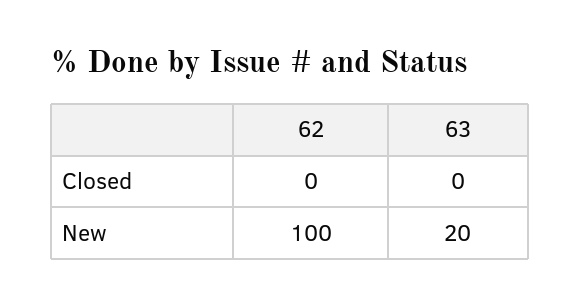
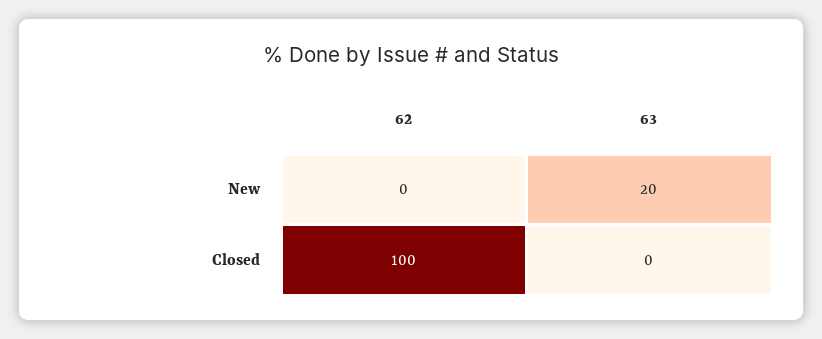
62, Closed: 0 -> 100
62, New: 100 -> 0

